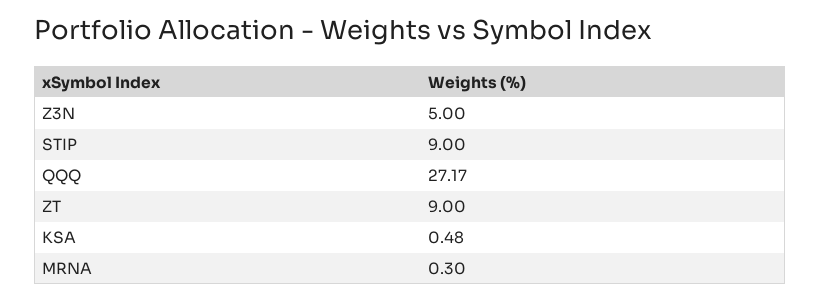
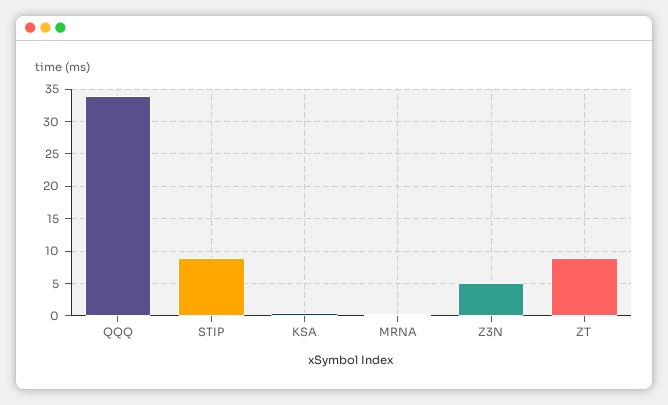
QQQ: 27.17 -> 34

